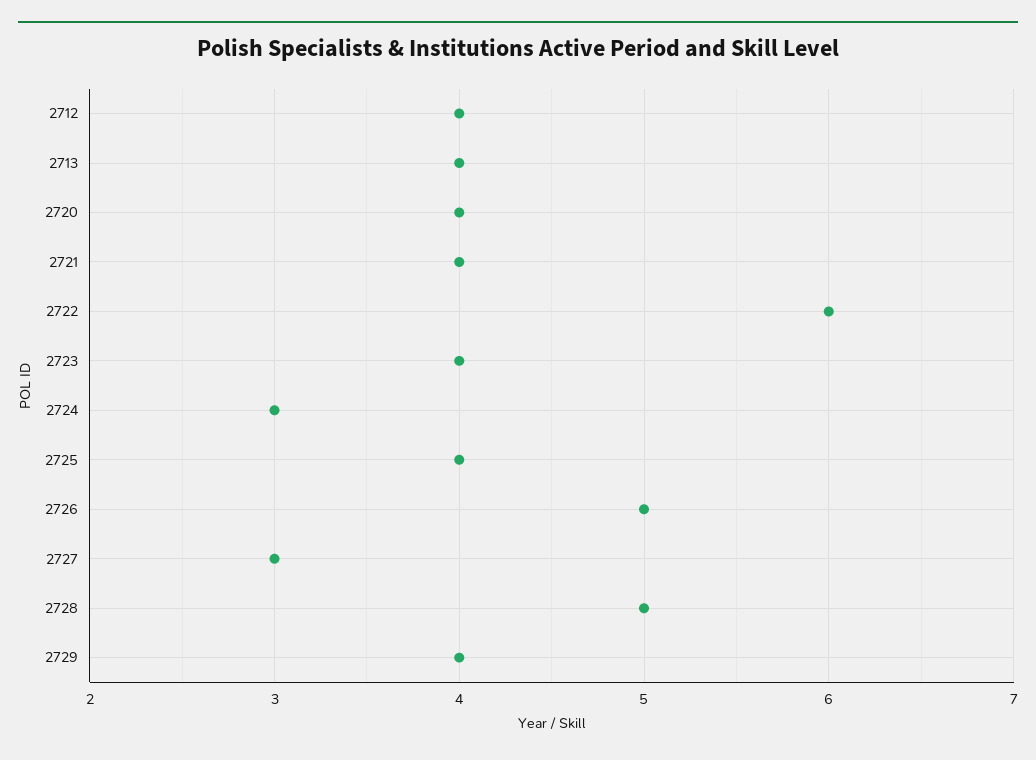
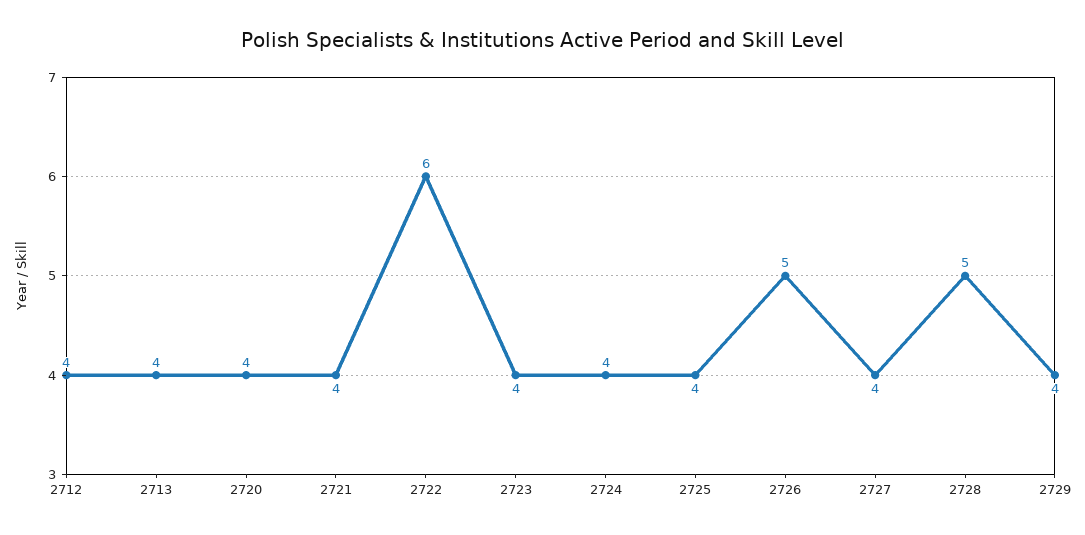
2724: 3 -> 4
2727: 3 -> 4

